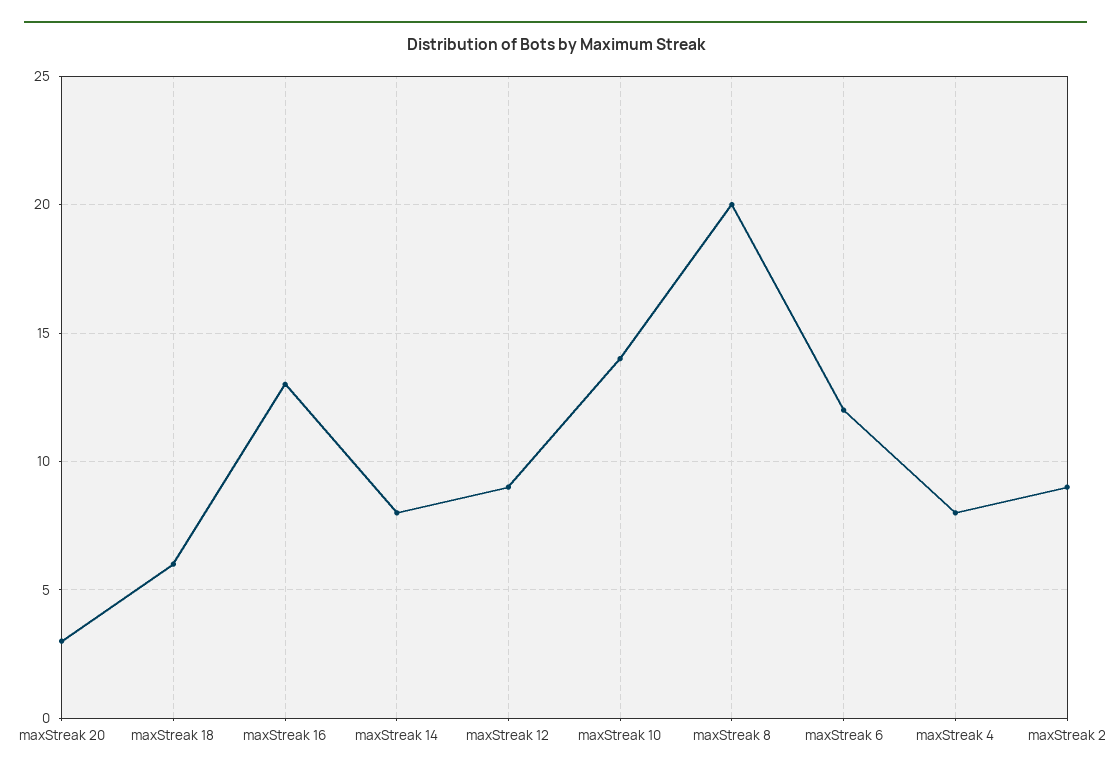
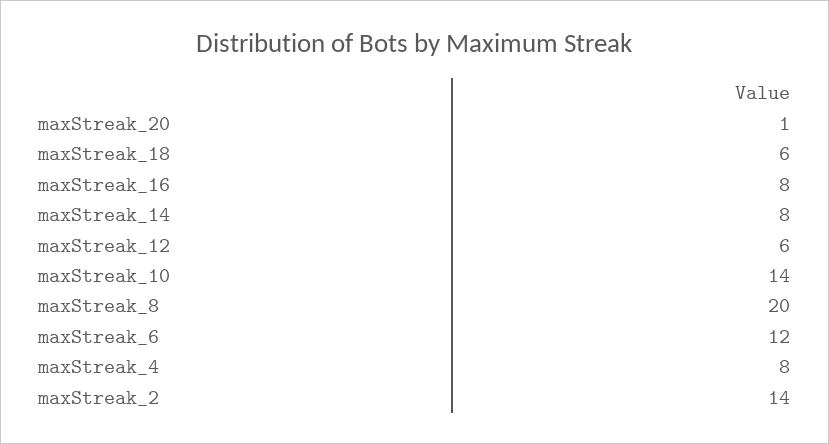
maxStreak 20: 3 -> 1
maxStreak 16: 13 -> 8
maxStreak 12: 9 -> 6
maxStreak 2: 9 -> 14

